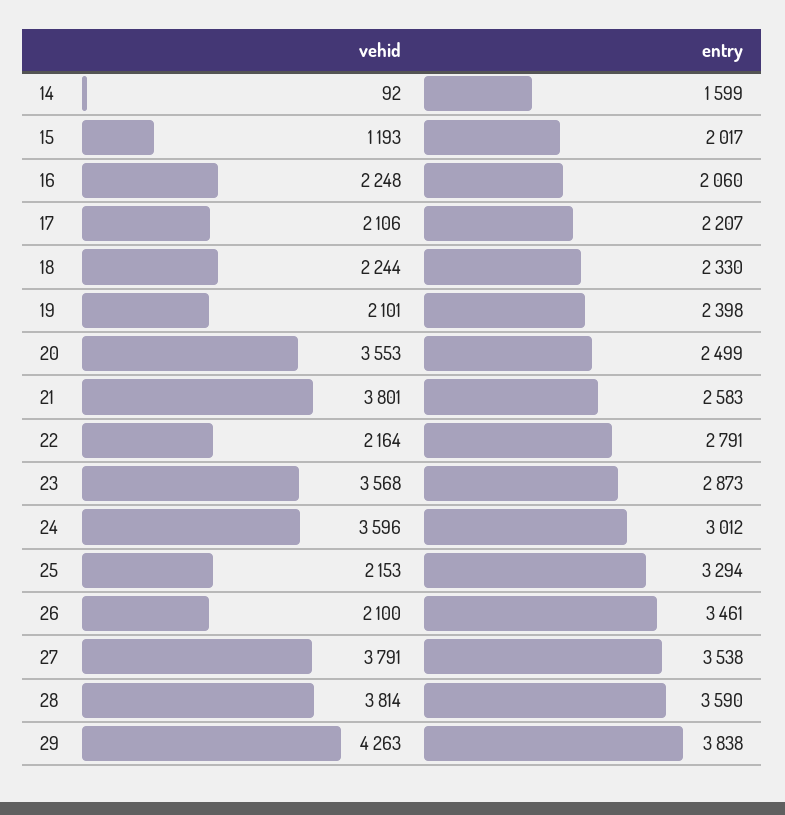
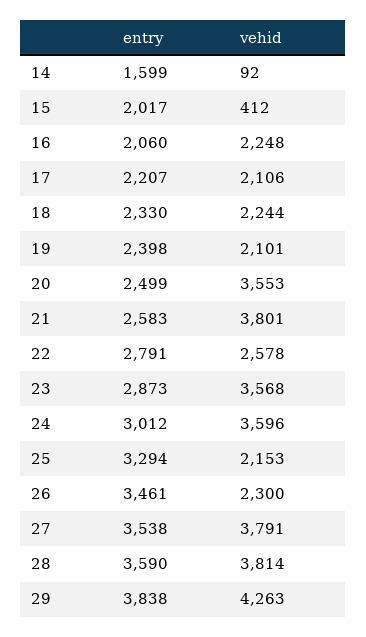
vehid, 15: 1193 -> 412
vehid, 22: 2164 -> 2578
vehid, 26: 2100 -> 2300

